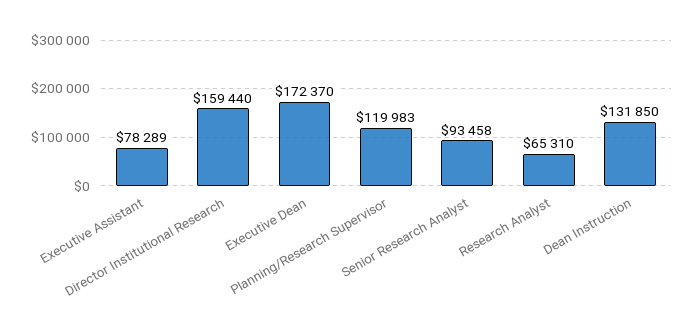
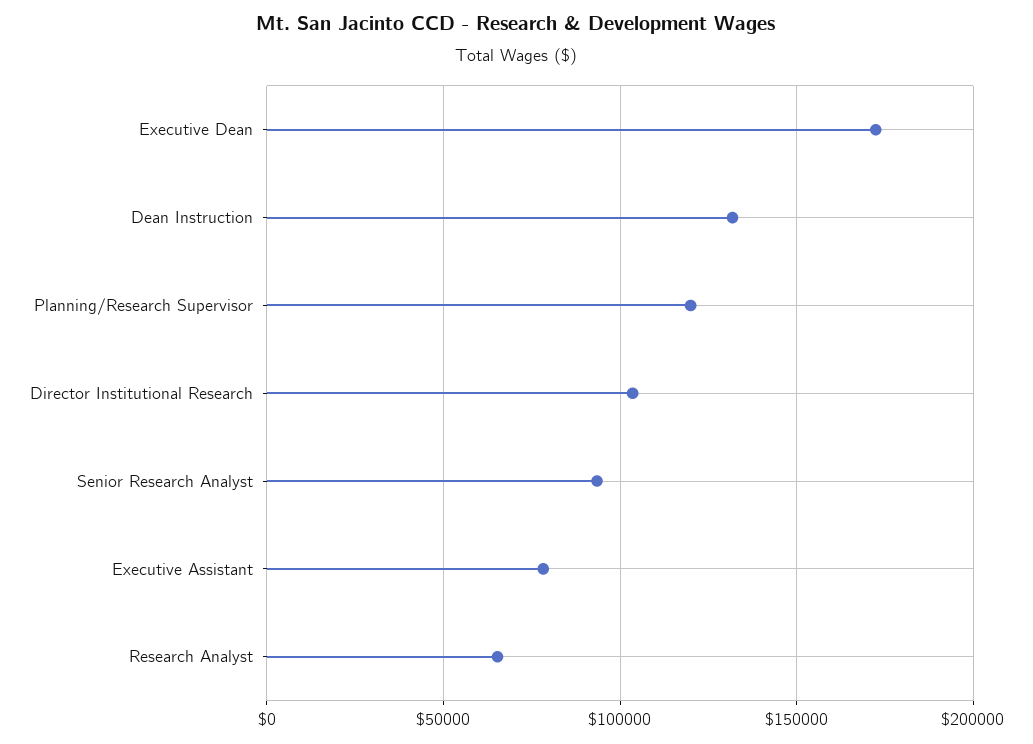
Director Institutional Research: 159440 -> 105000

